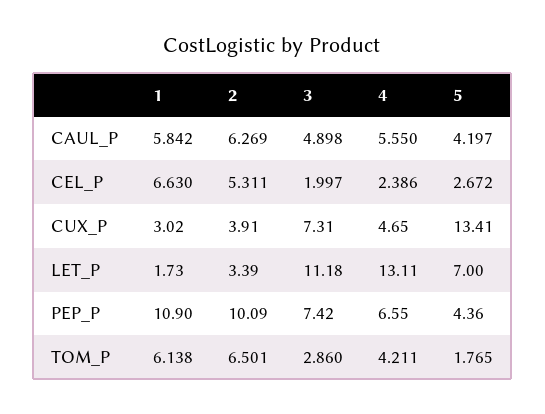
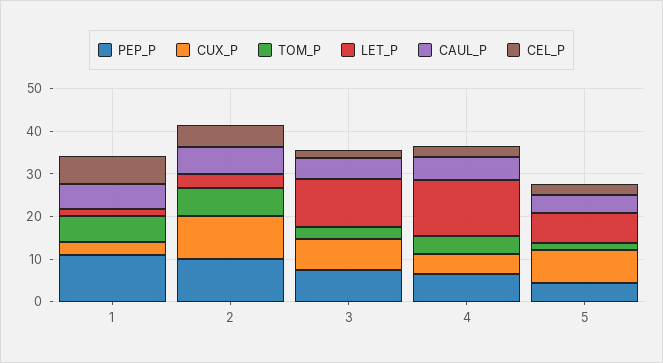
CUX_P, 2: 3.91 -> 10
CUX_P, 5: 13.41 -> 8

